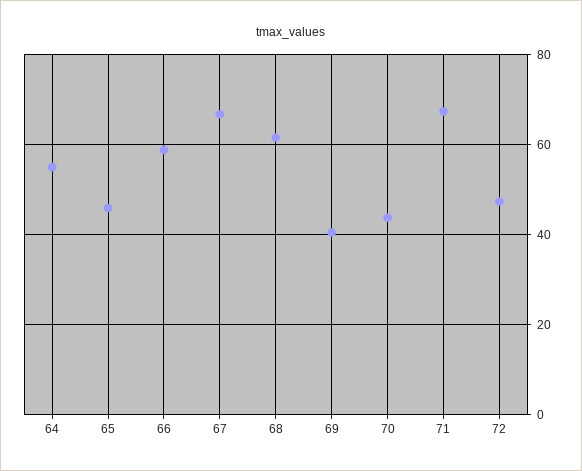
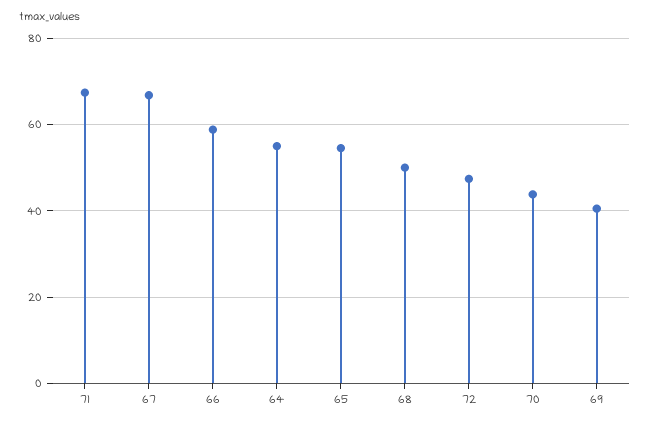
65: 46 -> 54
68: 62 -> 50

